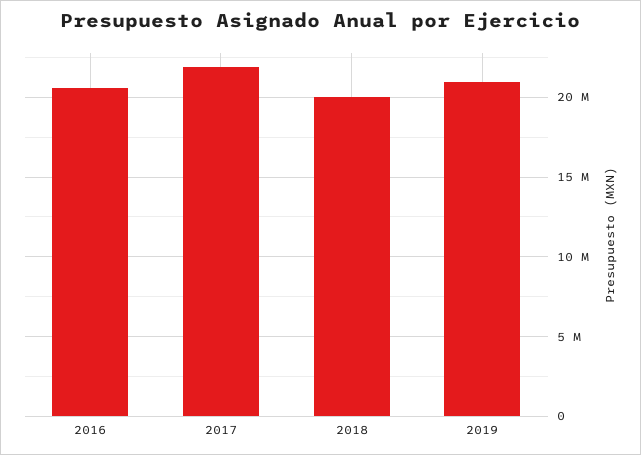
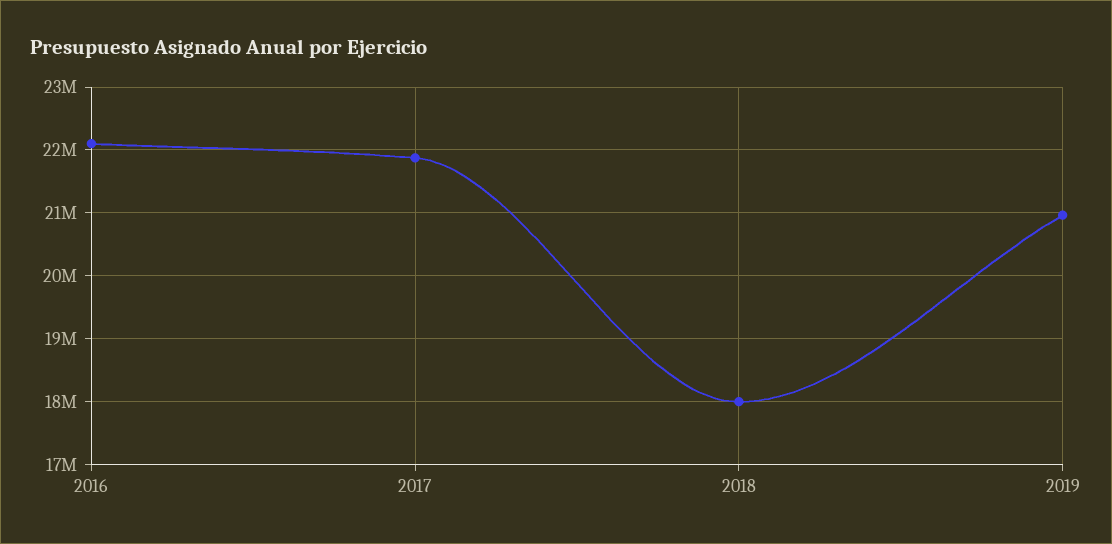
2016: 20500000 -> 22100000
2018: 20000000 -> 18000000

